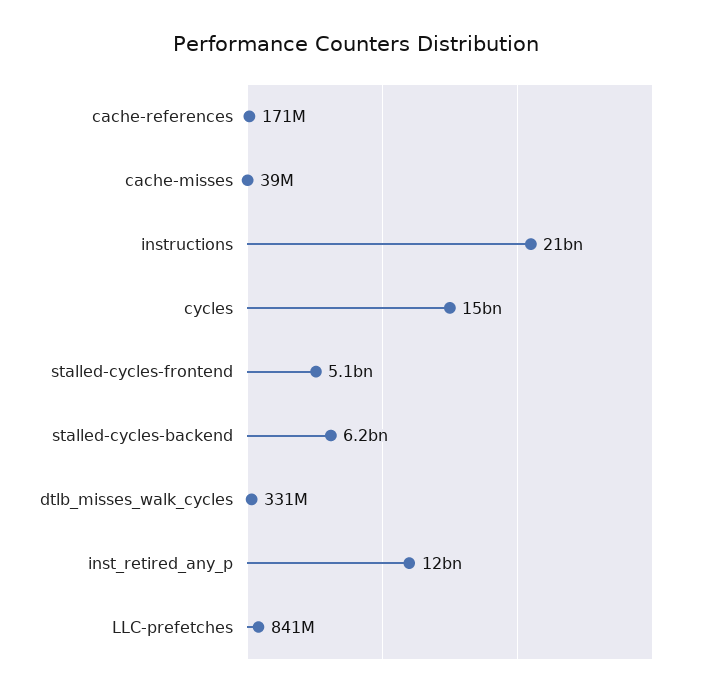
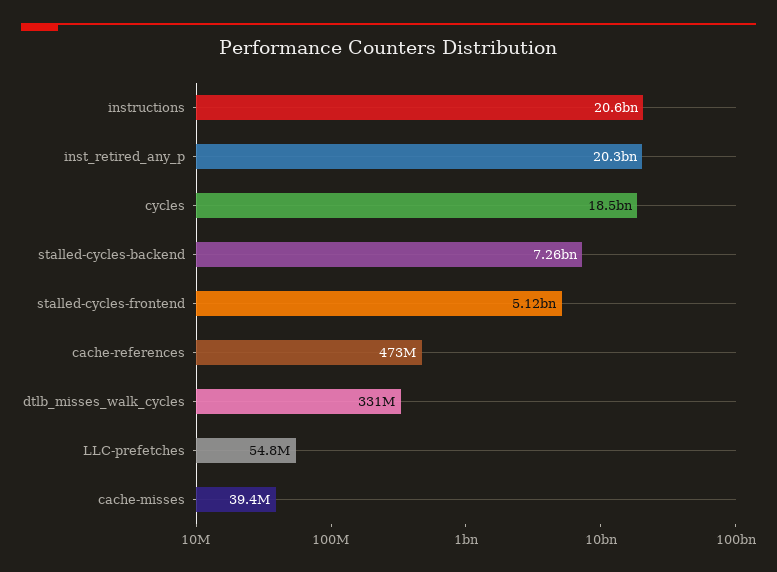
cache-references: 171000000 -> 473000000
cycles: 15000000000 -> 18500000000
stalled-cycles-backend: 6200000000 -> 7260000000
inst_retired_any_p: 12000000000 -> 20300000000
LLC-prefetches: 841000000 -> 54800000

